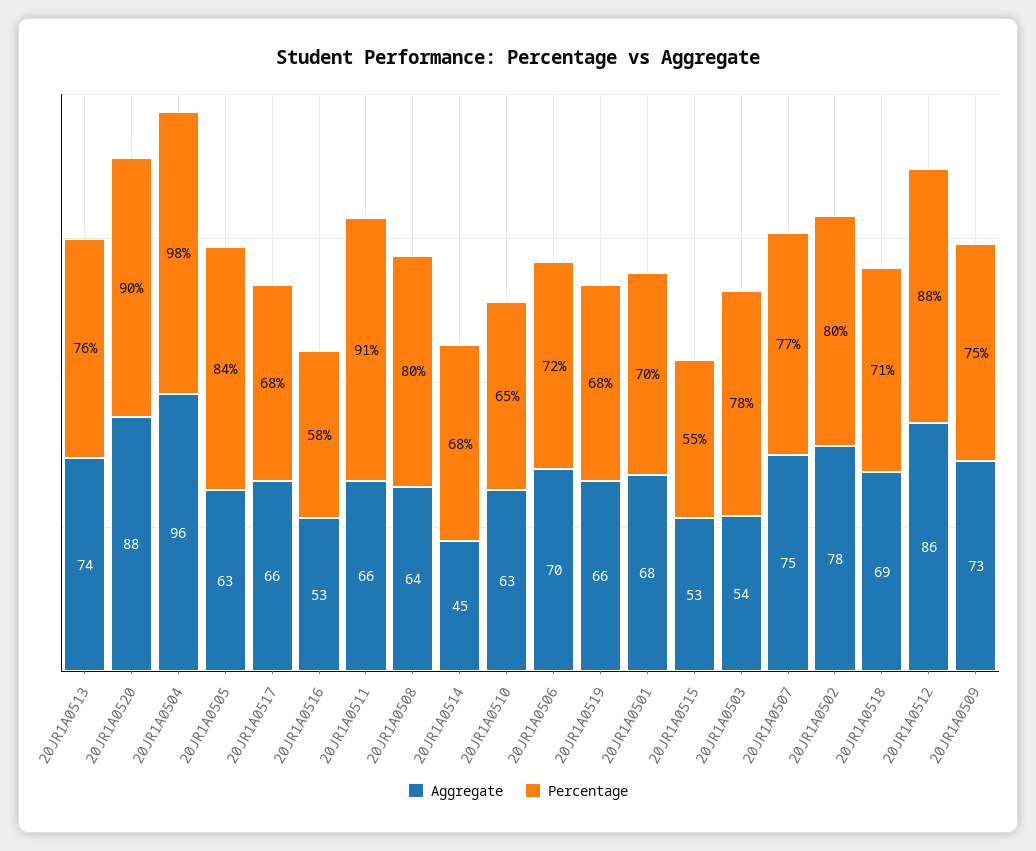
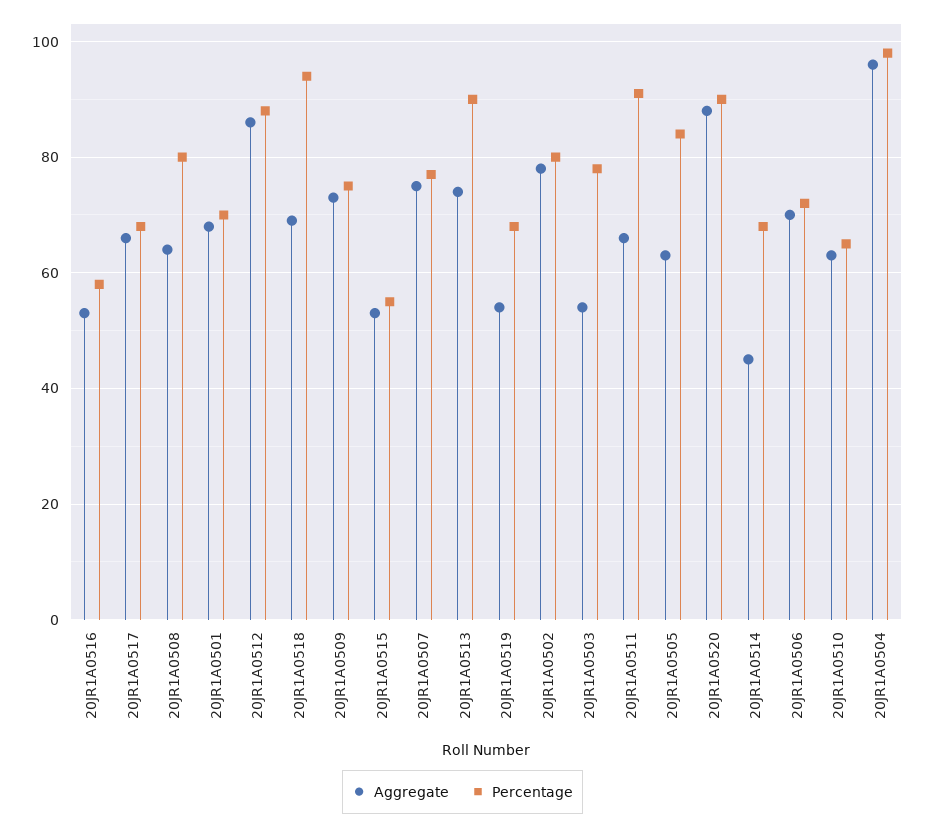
Percentage, 20JR1A0513: 76 -> 90
Aggregate, 20JR1A0519: 66 -> 55
Percentage, 20JR1A0518: 71 -> 95

